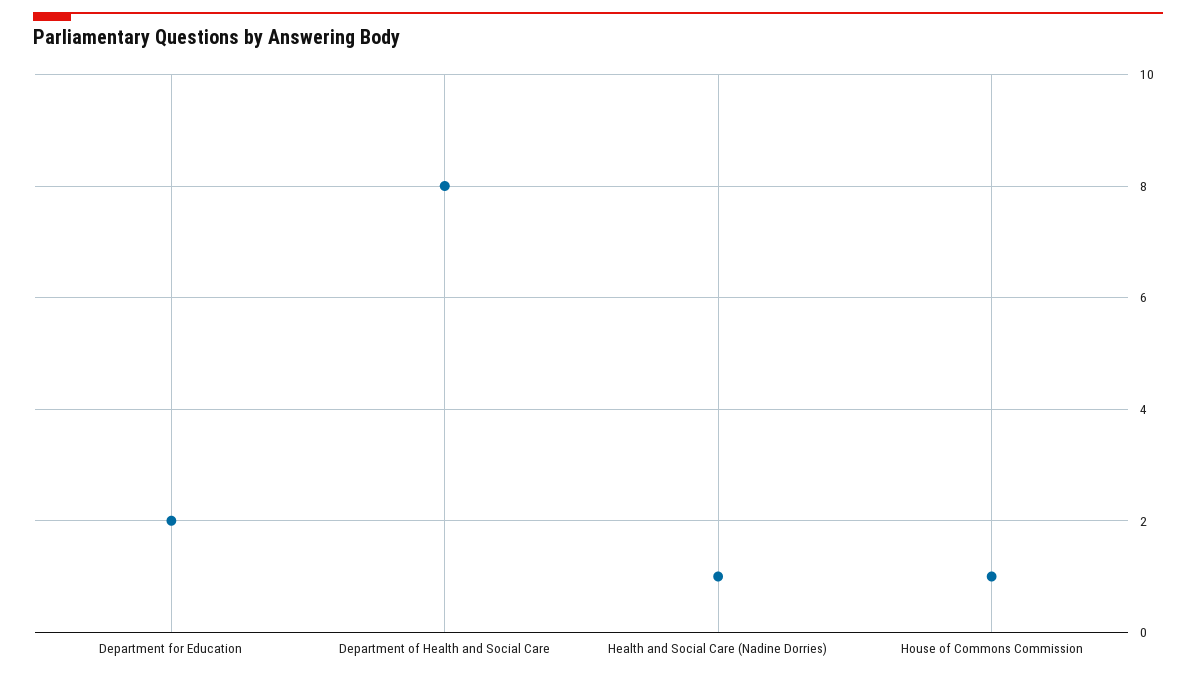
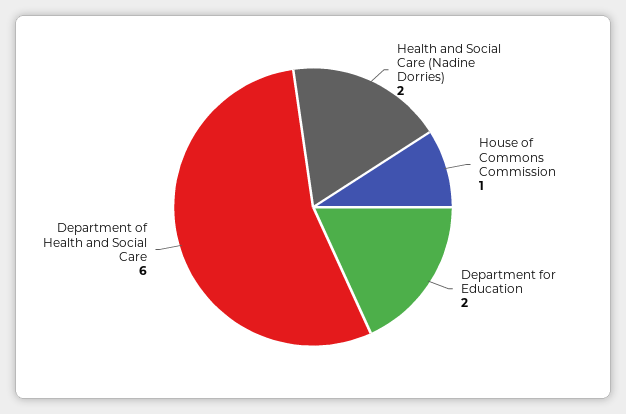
Department of Health and Social Care: 8 -> 6
Health and Social Care (Nadine Dorries): 1 -> 2

